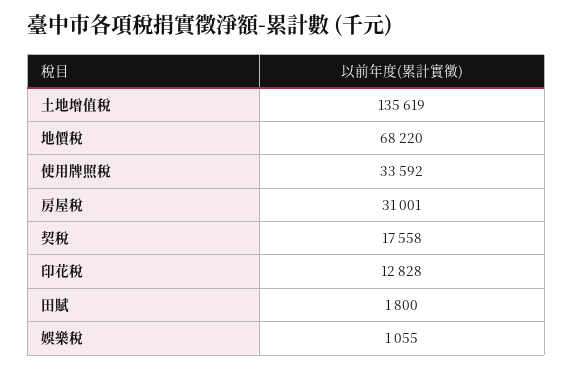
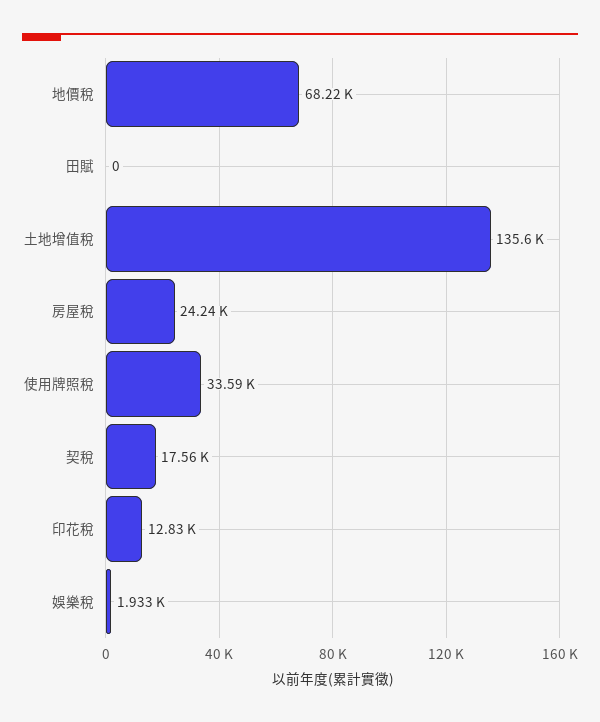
房屋稅: 31001 -> 24240
田賦: 1800 -> 0
娛樂稅: 1055 -> 1933

